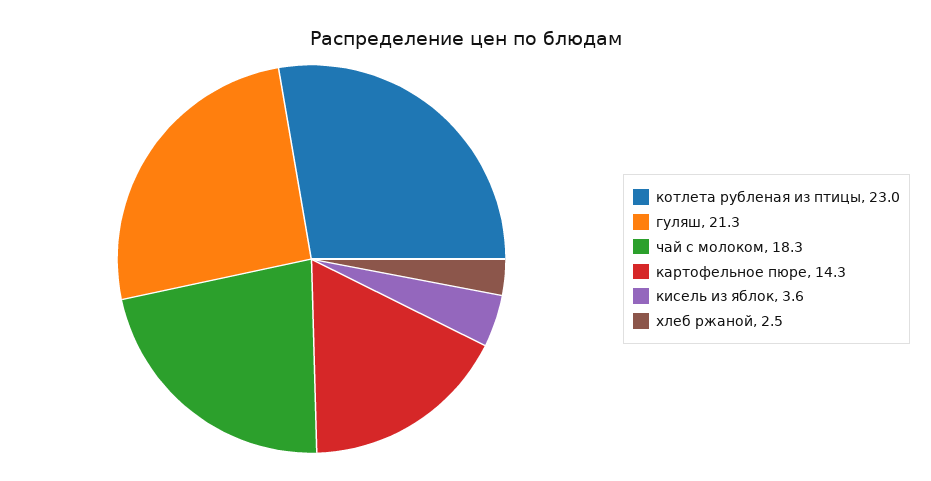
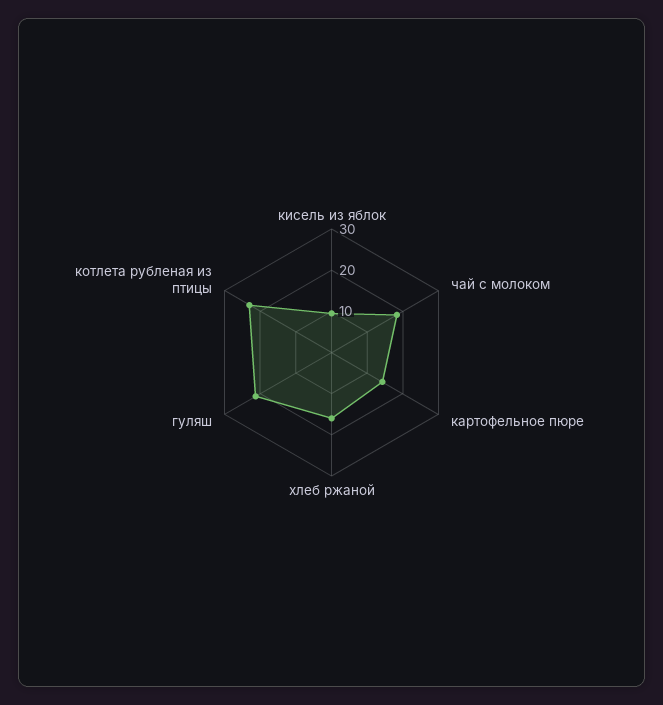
кисель из яблок: 3.6 -> 10
хлеб ржаной: 2.5 -> 16

